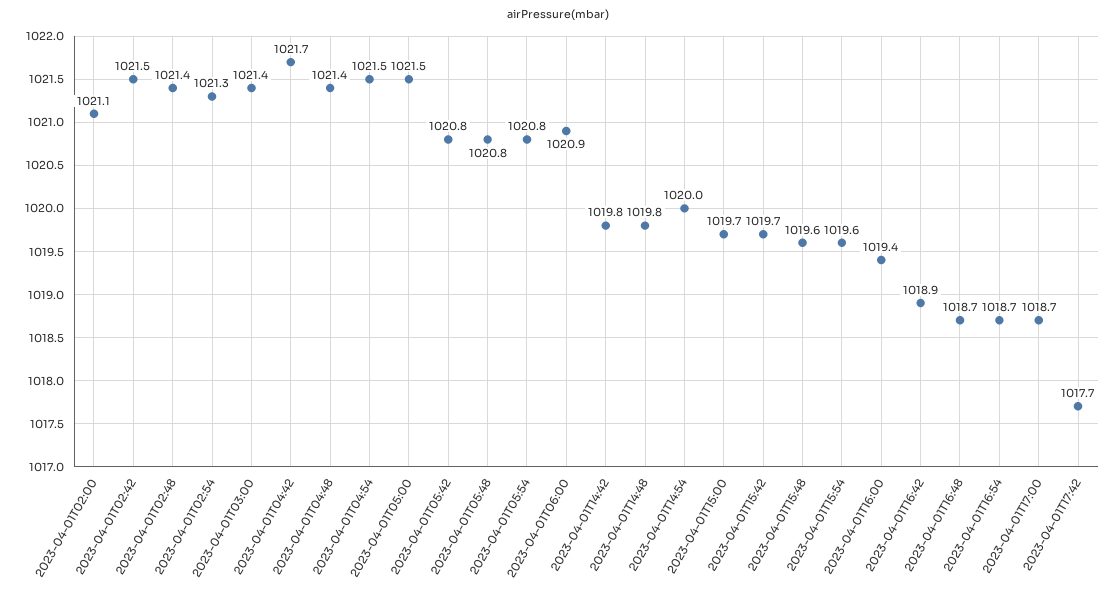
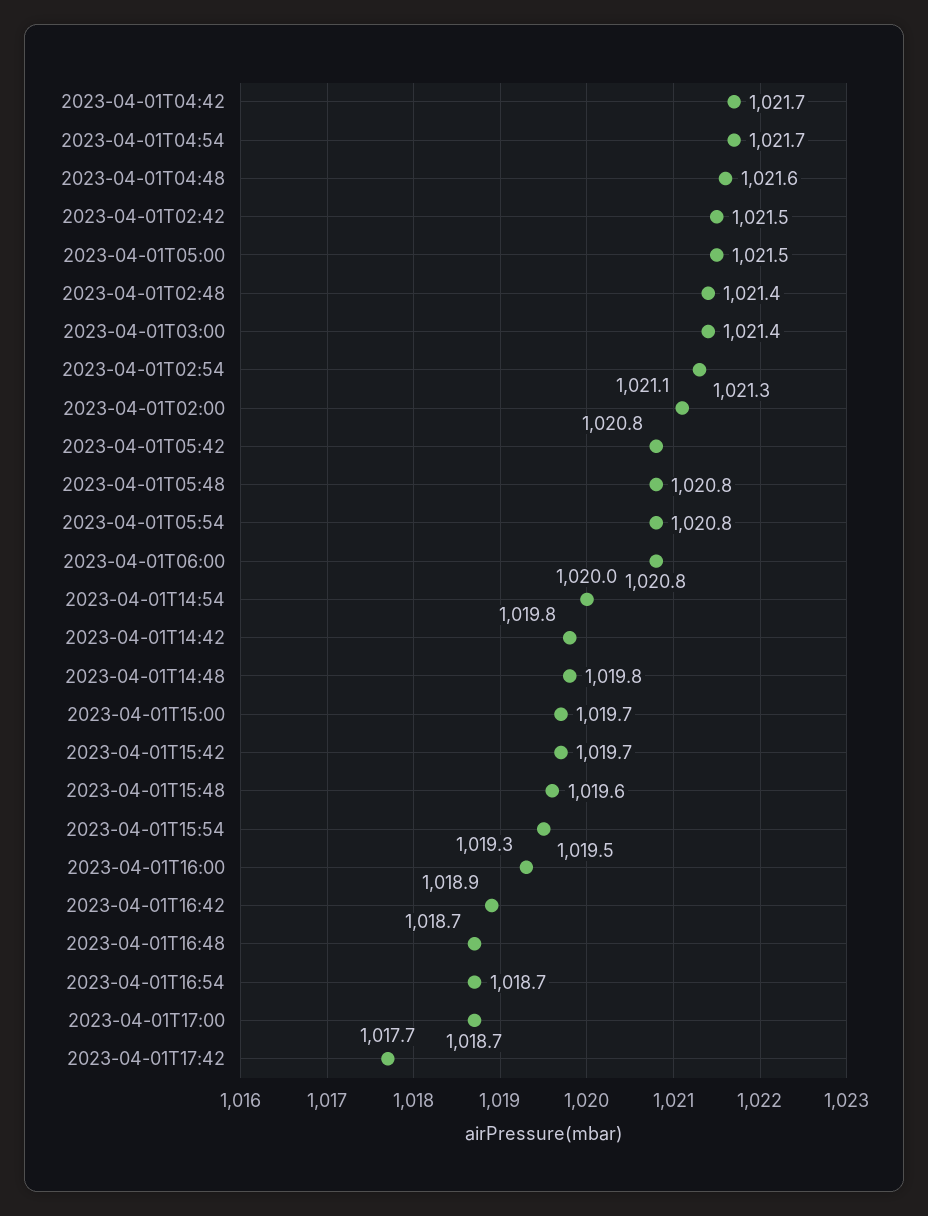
2023-04-01T04:48: 1021.4 -> 1021.6
2023-04-01T04:54: 1021.5 -> 1021.7
2023-04-01T06:00: 1020.9 -> 1020.8
2023-04-01T15:54: 1019.6 -> 1019.5
2023-04-01T16:00: 1019.4 -> 1019.3

